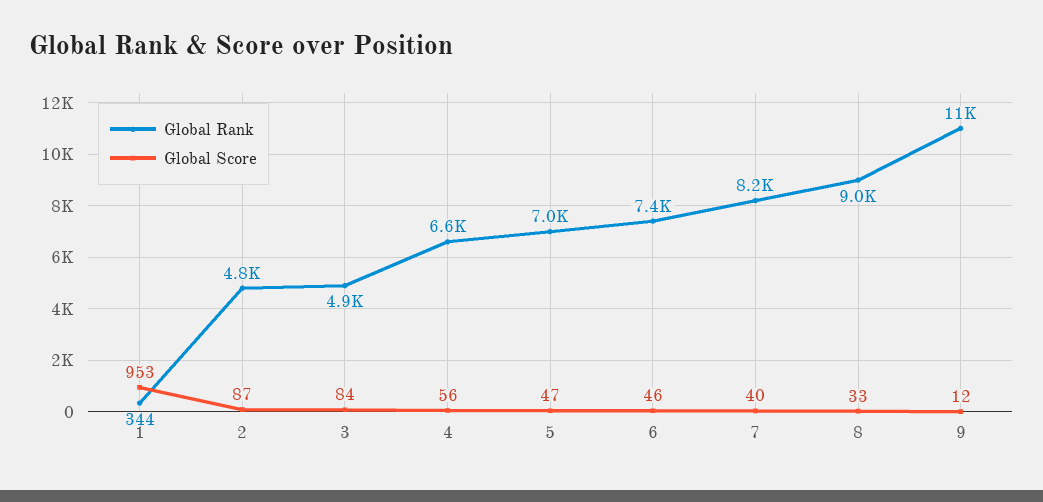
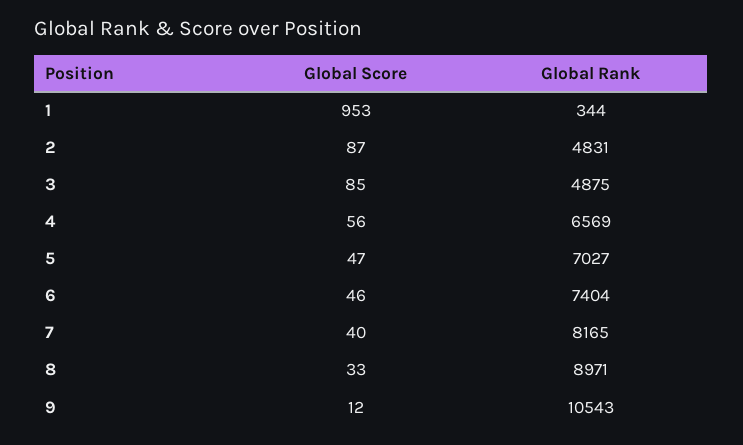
Global Score, 3: 84 -> 85

